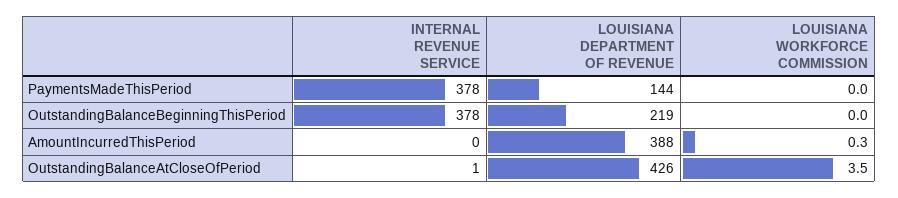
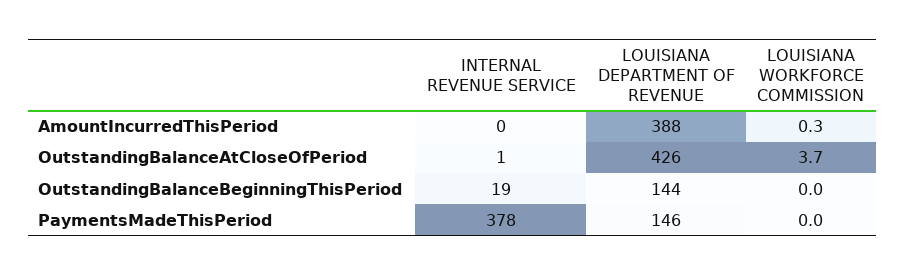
LOUISIANA DEPARTMENT OF REVENUE, PaymentsMadeThisPeriod: 144 -> 146
INTERNAL REVENUE SERVICE, OutstandingBalanceBeginningThisPeriod: 378 -> 19
LOUISIANA DEPARTMENT OF REVENUE, OutstandingBalanceBeginningThisPeriod: 219 -> 144
LOUISIANA WORKFORCE COMMISSION, OutstandingBalanceAtCloseOfPeriod: 3.5 -> 3.7

